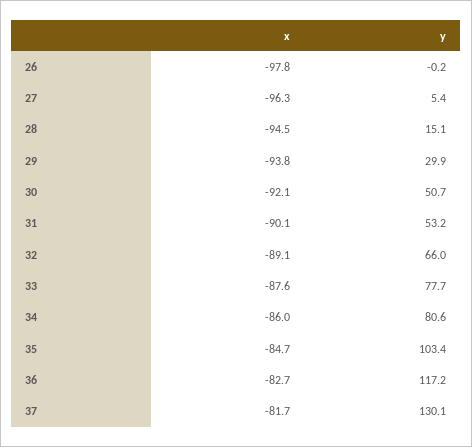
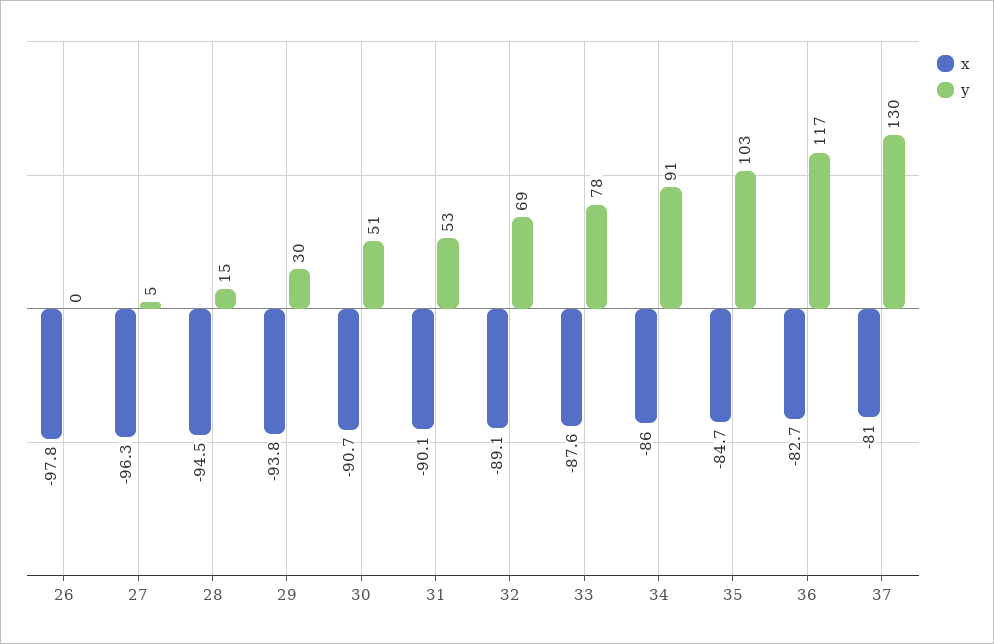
x, 30: -92.1 -> -90.7
y, 32: 66 -> 69
y, 34: 80.6 -> 91
x, 37: -81.7 -> -81

